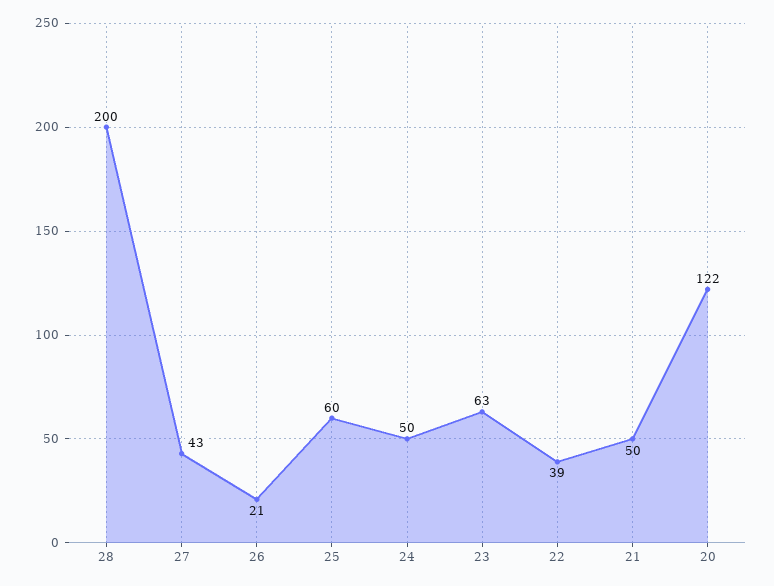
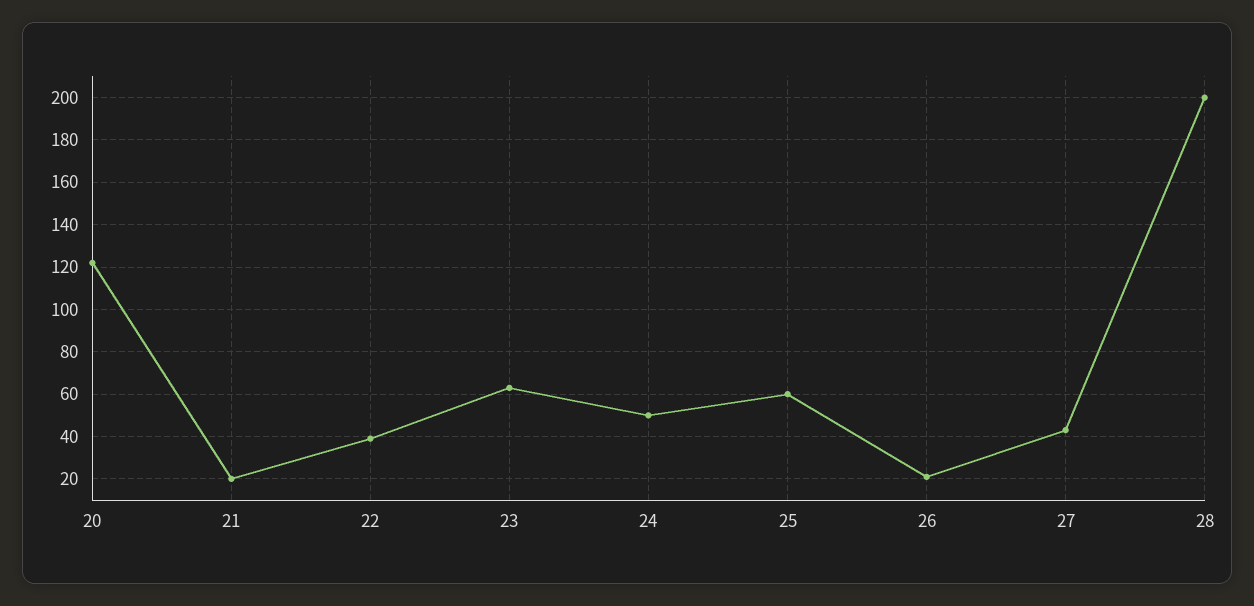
21: 50 -> 20

